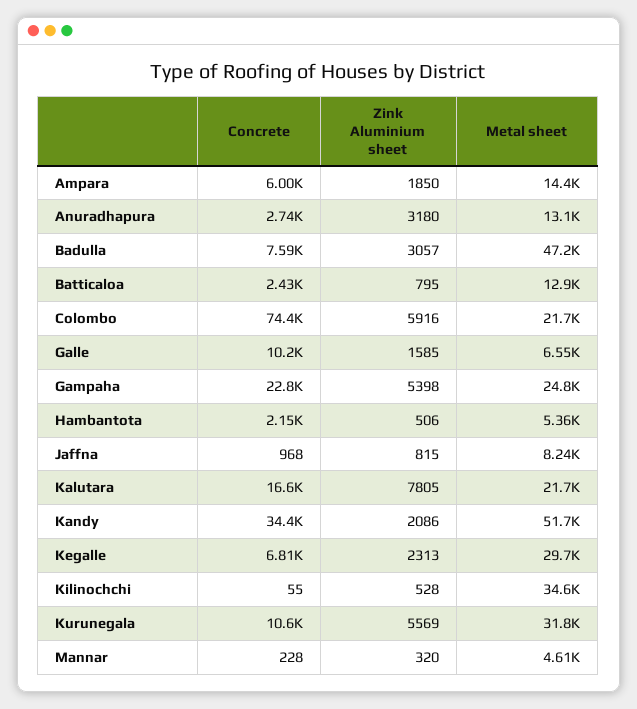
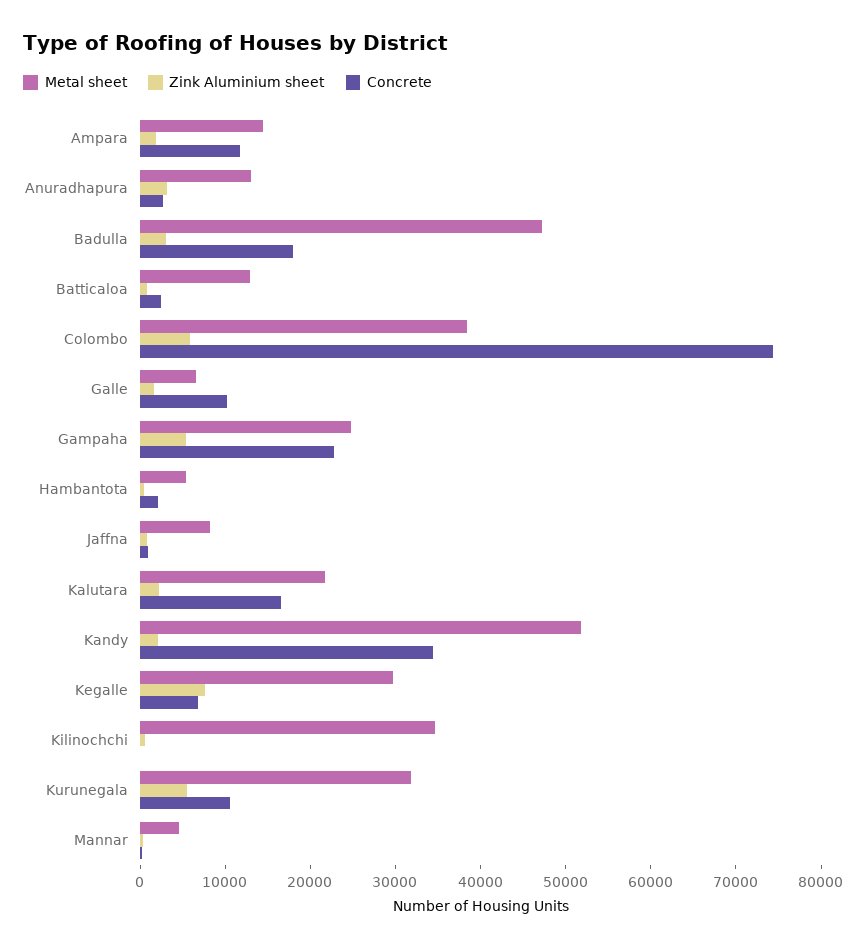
Concrete, Ampara: 6000 -> 12000
Concrete, Badulla: 7590 -> 18000
Metal sheet, Colombo: 21700 -> 38000
Zink Aluminium sheet, Kalutara: 7805 -> 2000
Zink Aluminium sheet, Kegalle: 2313 -> 8000

